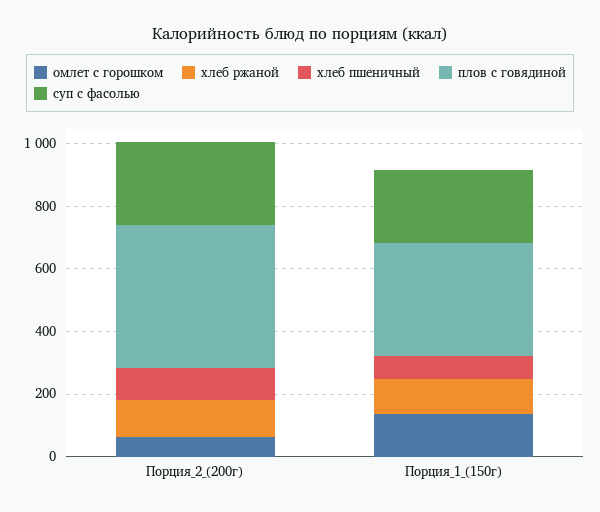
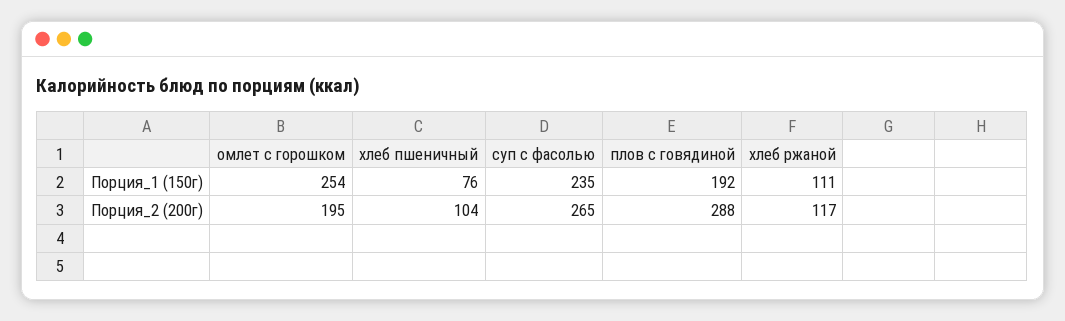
омлет с горошком, Порция_2_(200г): 50 -> 195
плов с говядиной, Порция_2_(200г): 450 -> 288
омлет с горошком, Порция_1_(150г): 150 -> 254
плов с говядиной, Порция_1_(150г): 350 -> 192

